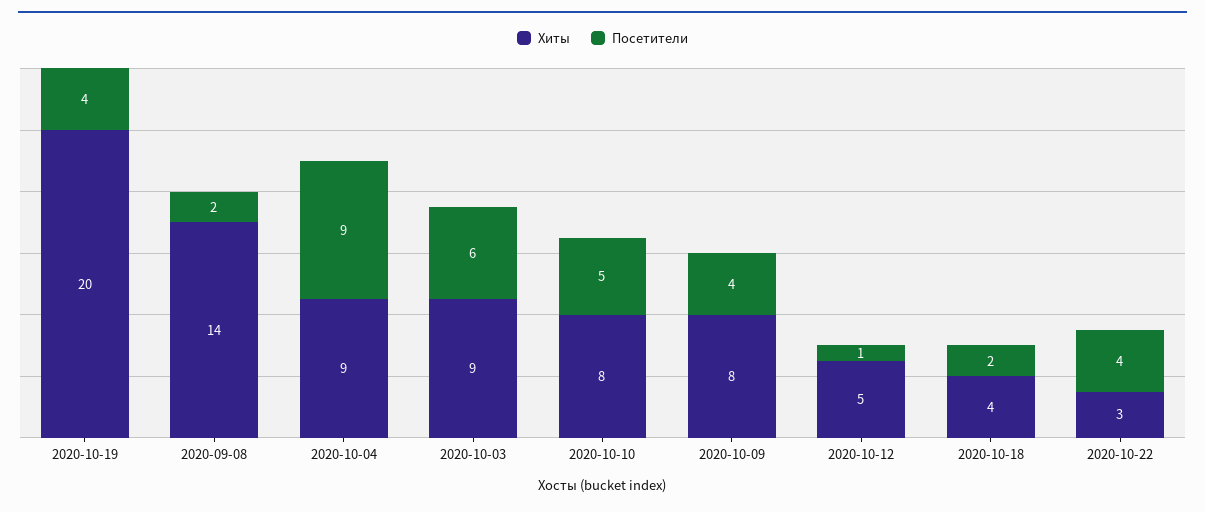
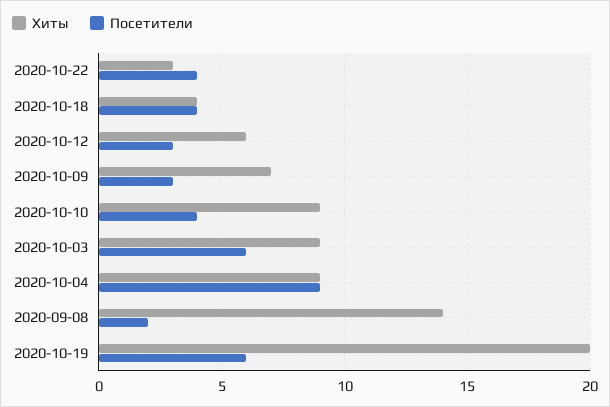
Посетители, 2020-10-19: 4 -> 6
Хиты, 2020-10-10: 8 -> 9
Посетители, 2020-10-10: 5 -> 4
Хиты, 2020-10-09: 8 -> 7
Посетители, 2020-10-09: 4 -> 3
Хиты, 2020-10-12: 5 -> 6
Посетители, 2020-10-12: 1 -> 3
Посетители, 2020-10-18: 2 -> 4

